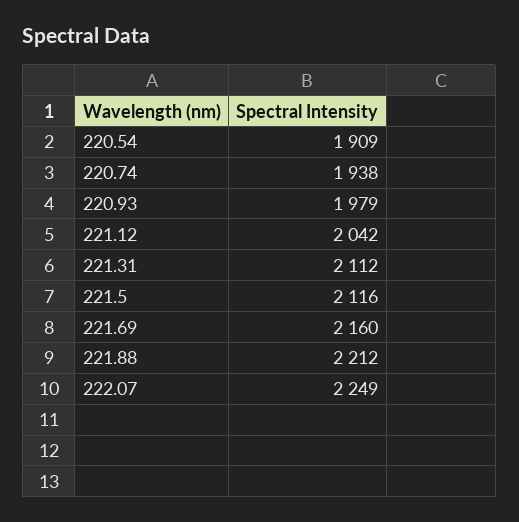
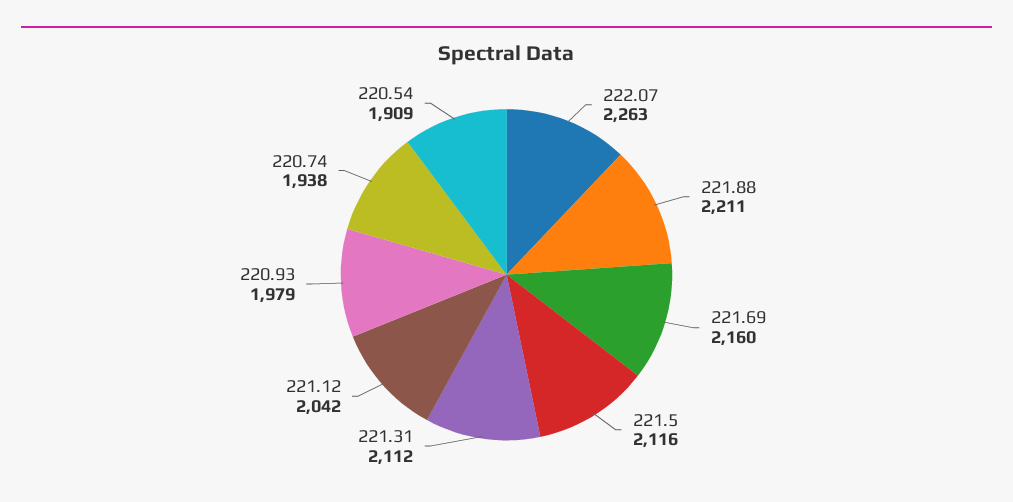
221.88: 2212 -> 2211
222.07: 2249 -> 2263

